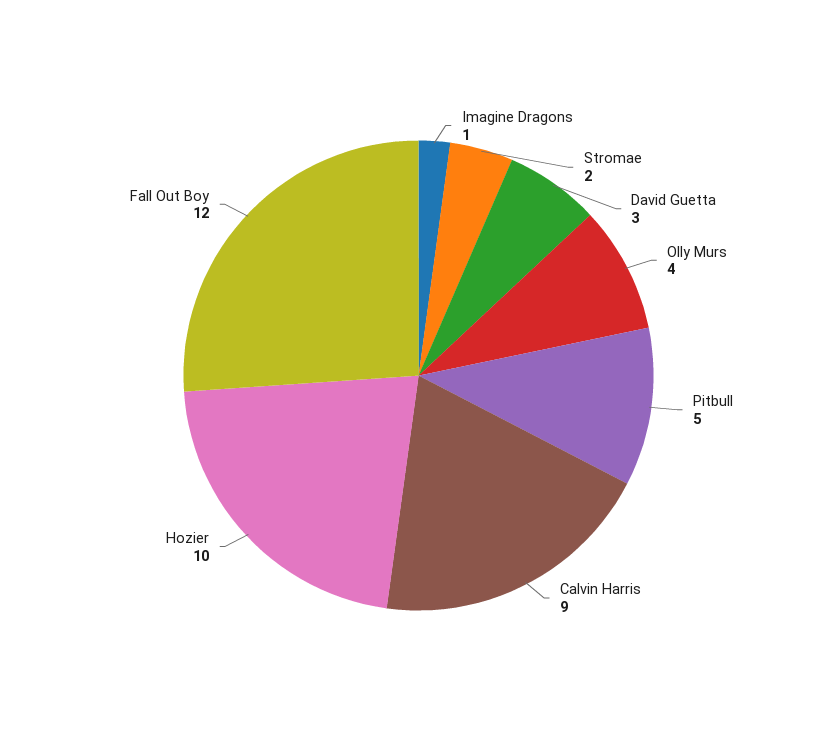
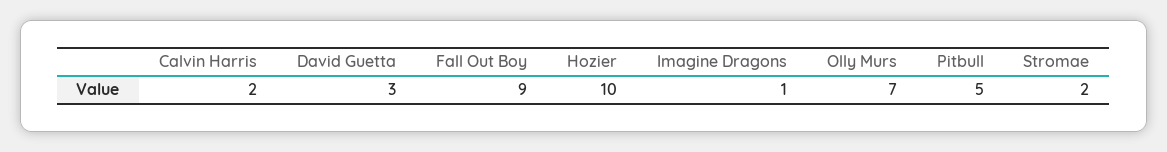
Olly Murs: 4 -> 7
Calvin Harris: 9 -> 2
Fall Out Boy: 12 -> 9

